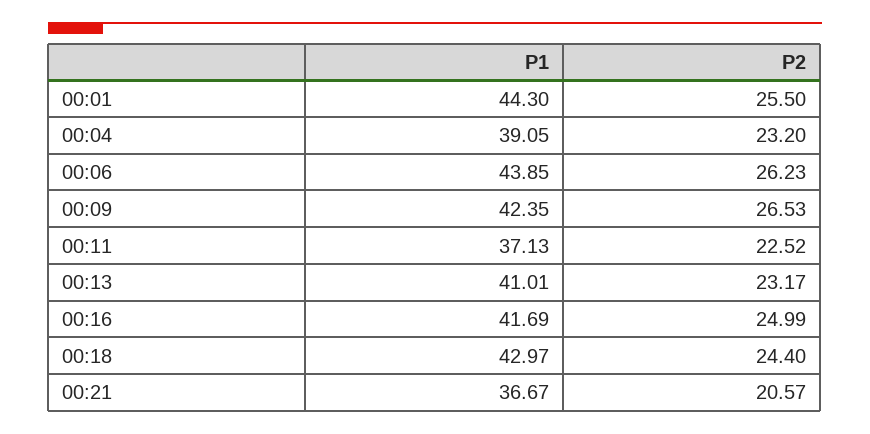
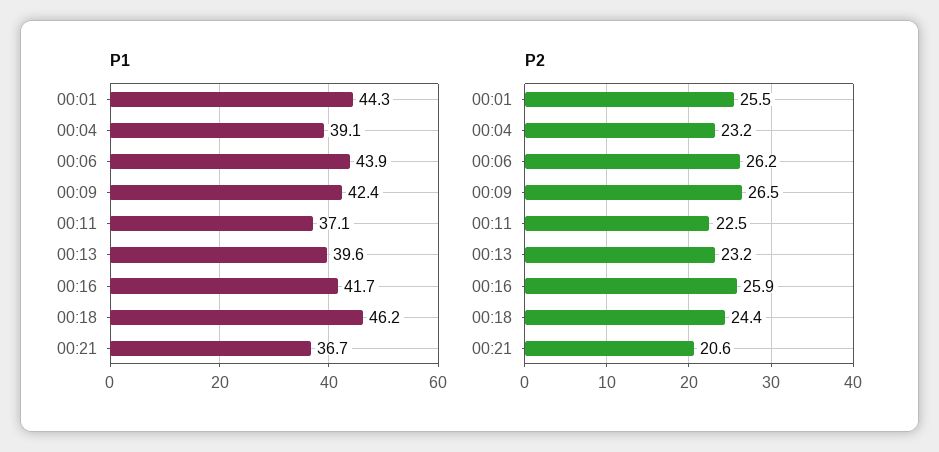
P1, 00:13: 41.01 -> 39.6
P2, 00:16: 24.99 -> 25.9
P1, 00:18: 42.97 -> 46.2

